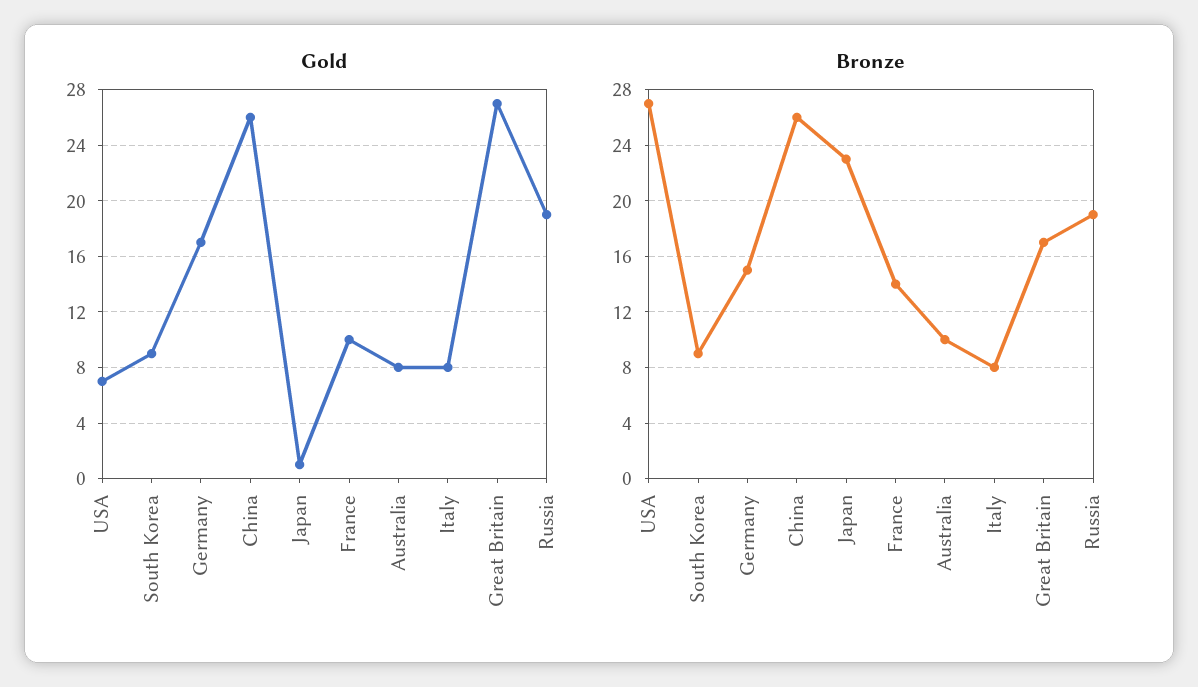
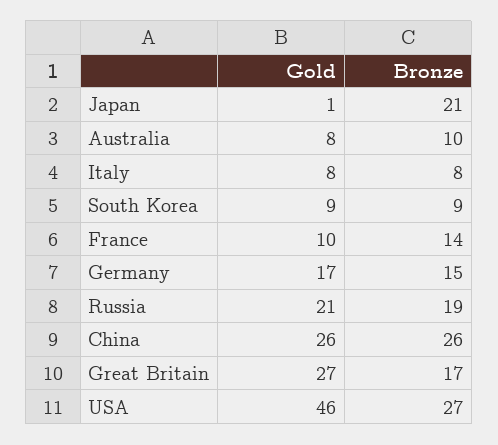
Gold, USA: 7 -> 46
Gold, Russia: 19 -> 21
Bronze, Japan: 23 -> 21

